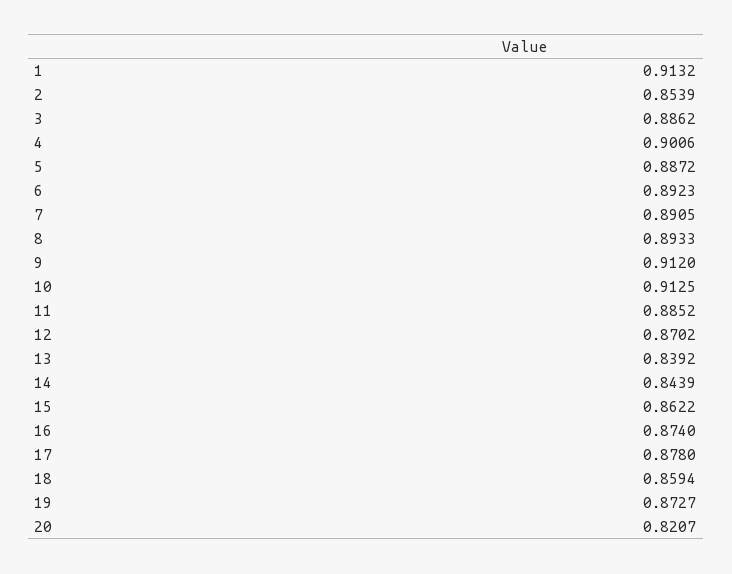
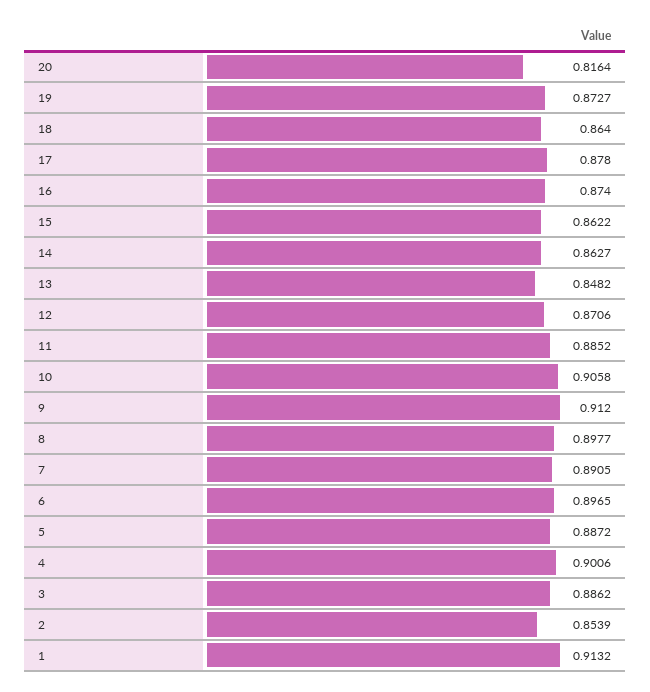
6: 0.8923 -> 0.8965
8: 0.8933 -> 0.8977
10: 0.9125 -> 0.9058
12: 0.8702 -> 0.8706
13: 0.8392 -> 0.8482
14: 0.8439 -> 0.8627
18: 0.8594 -> 0.864
20: 0.8207 -> 0.8164

